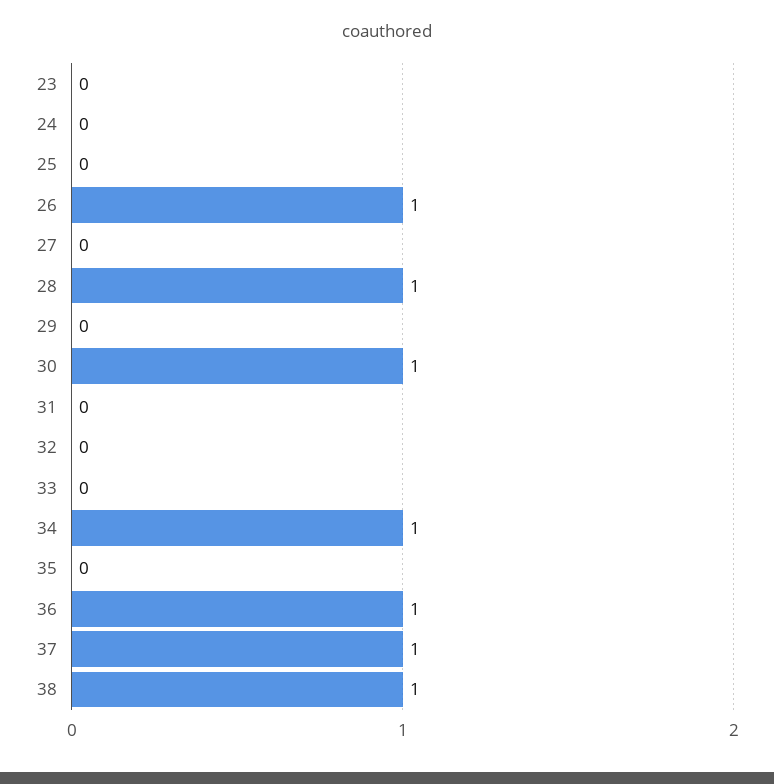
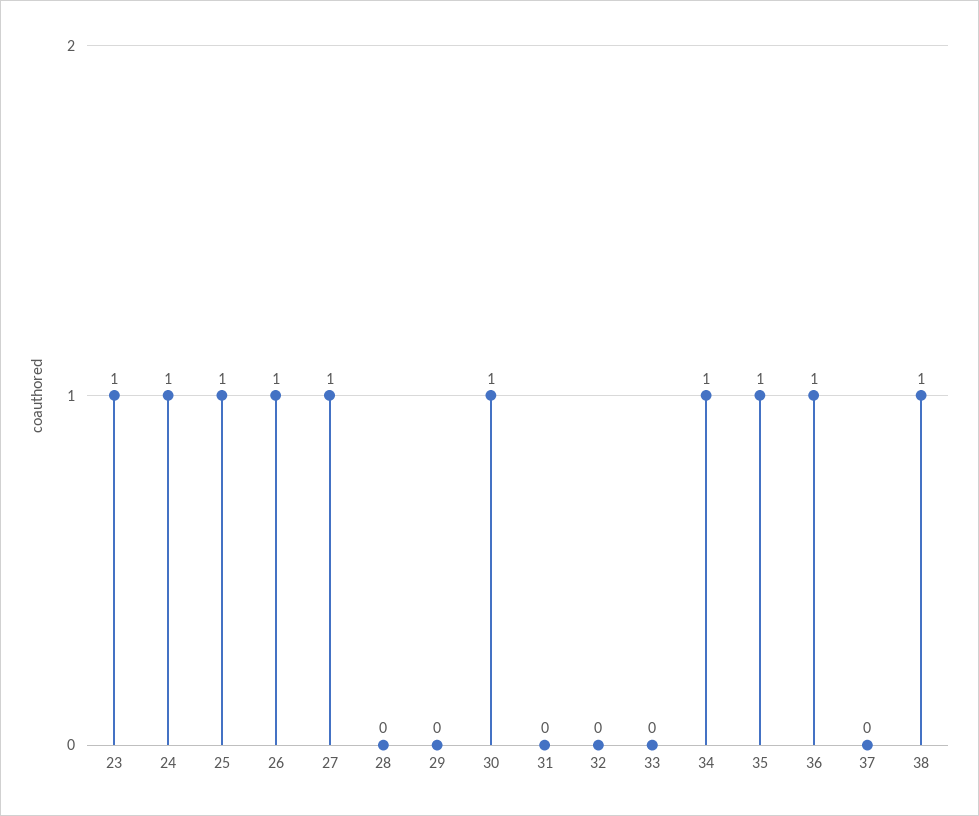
23: 0 -> 1
24: 0 -> 1
25: 0 -> 1
27: 0 -> 1
28: 1 -> 0
35: 0 -> 1
37: 1 -> 0

